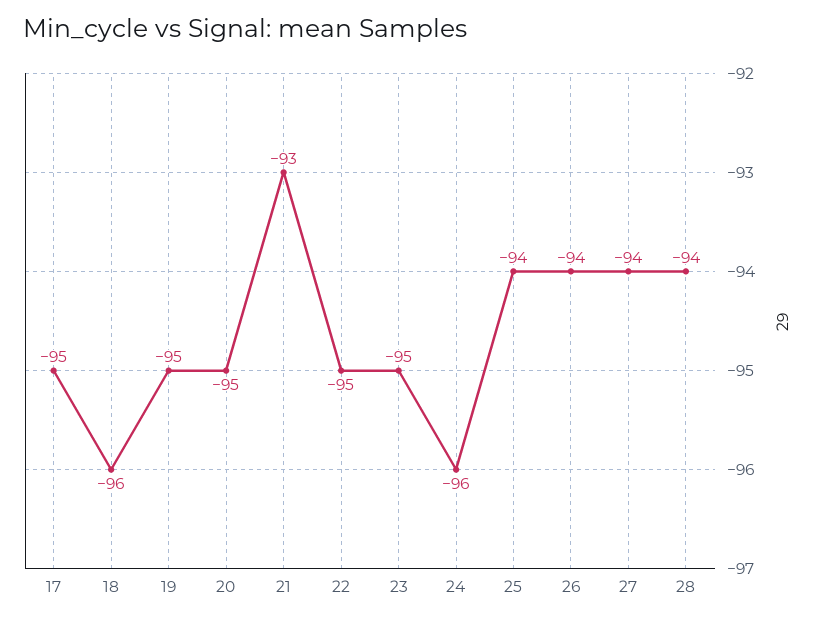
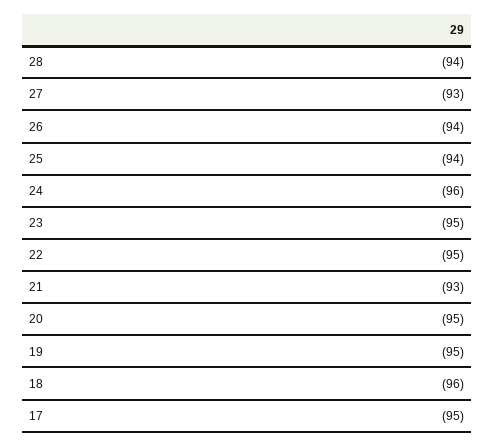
27: -94 -> -93

